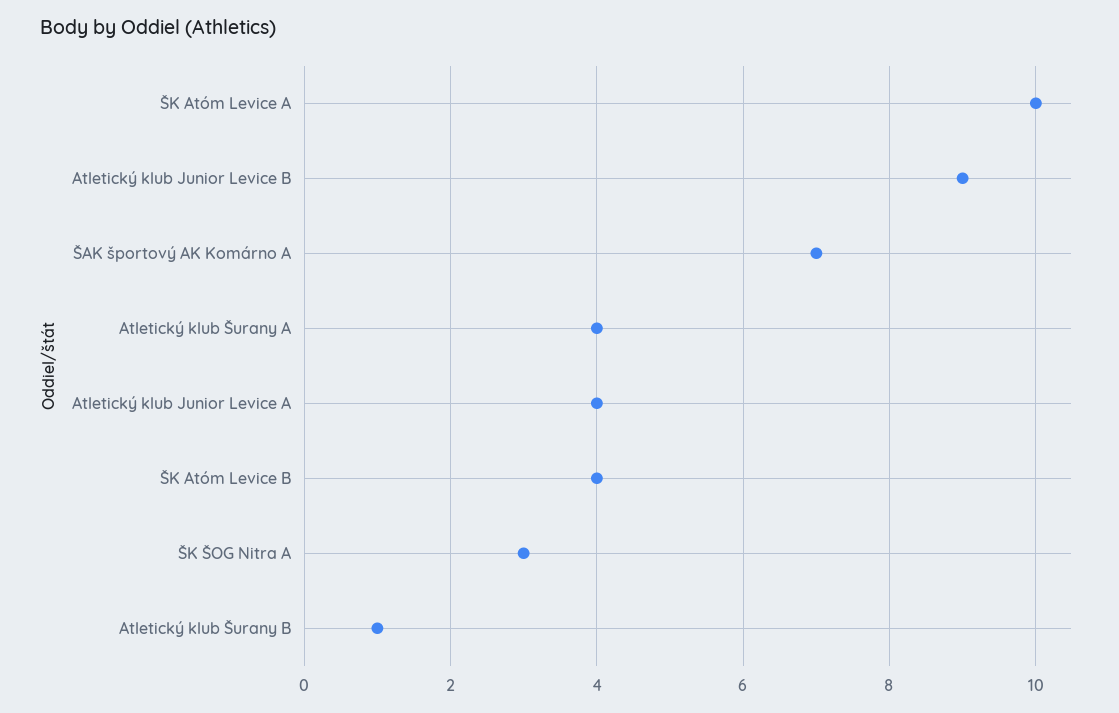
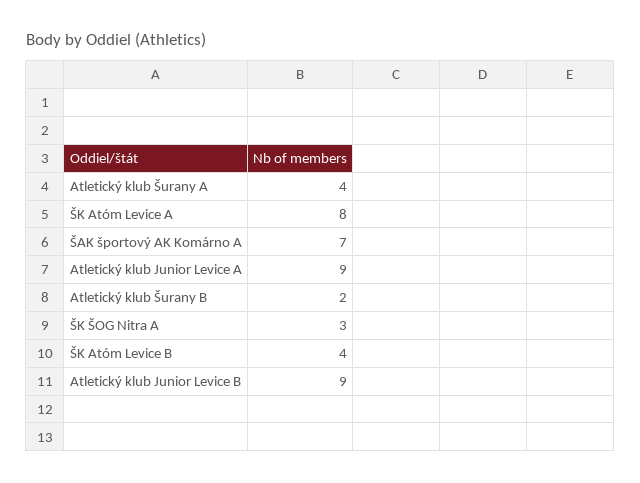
ŠK Atóm Levice A: 10 -> 8
Atletický klub Junior Levice A: 4 -> 9
Atletický klub Šurany B: 1 -> 2

